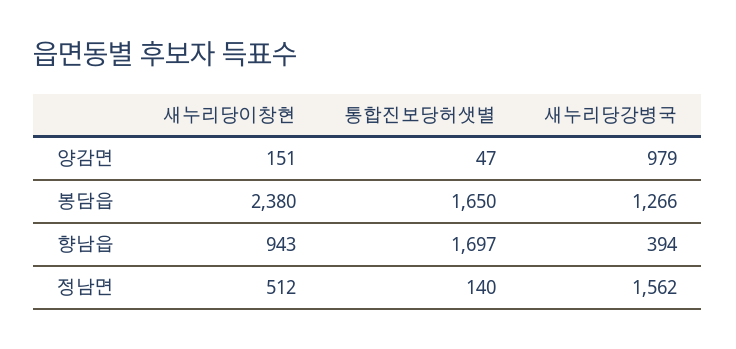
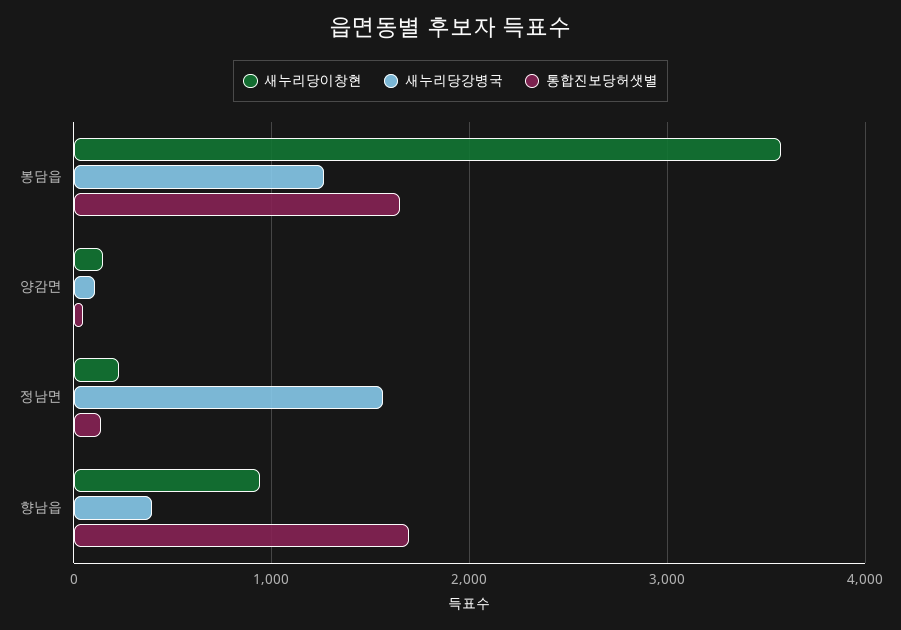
새누리당강병국, 양감면: 979 -> 100
새누리당이창현, 봉담읍: 2380 -> 3600
새누리당이창현, 정남면: 512 -> 200

